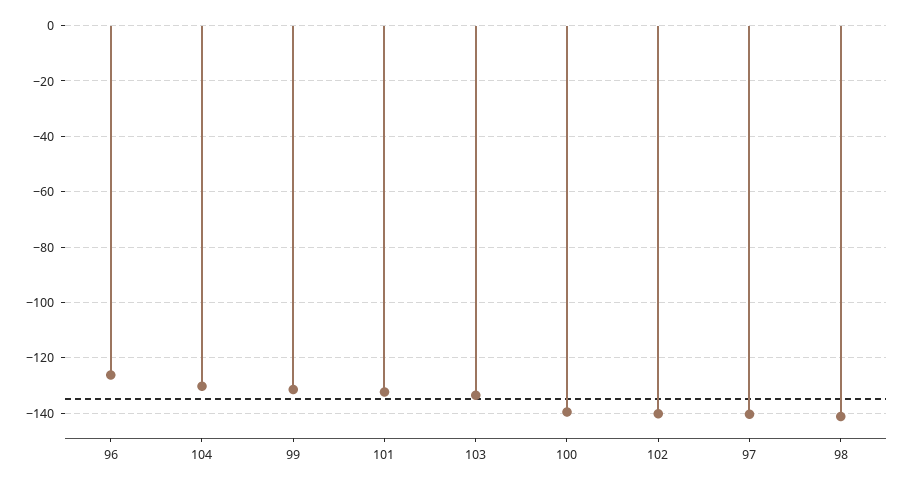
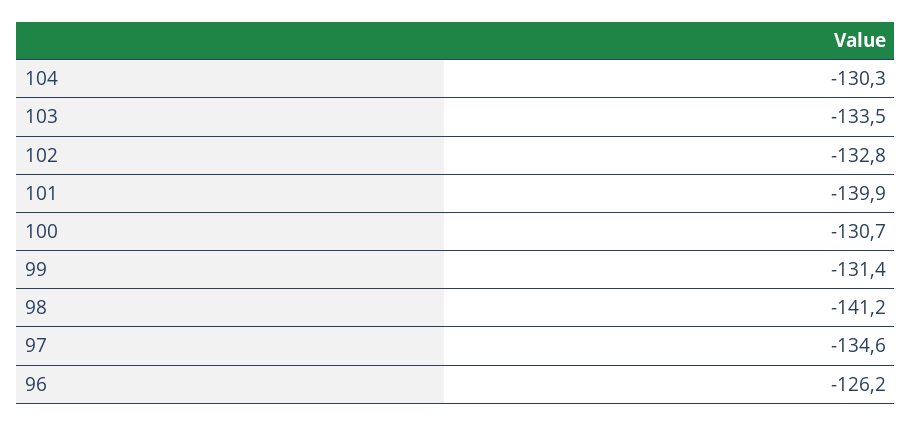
101: -132.5 -> -139.9
100: -140 -> -130.7
102: -140 -> -132.8
97: -140 -> -134.6

